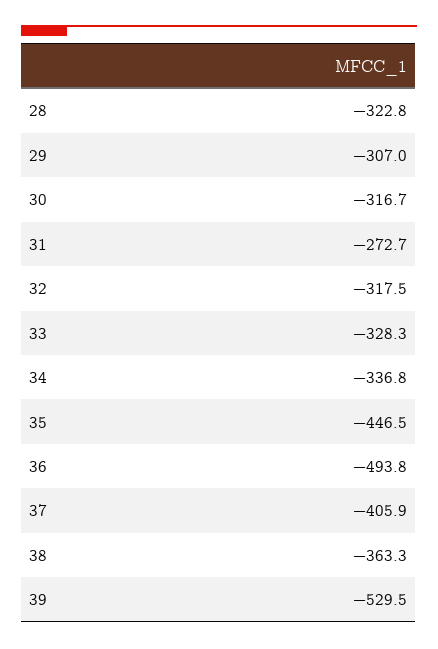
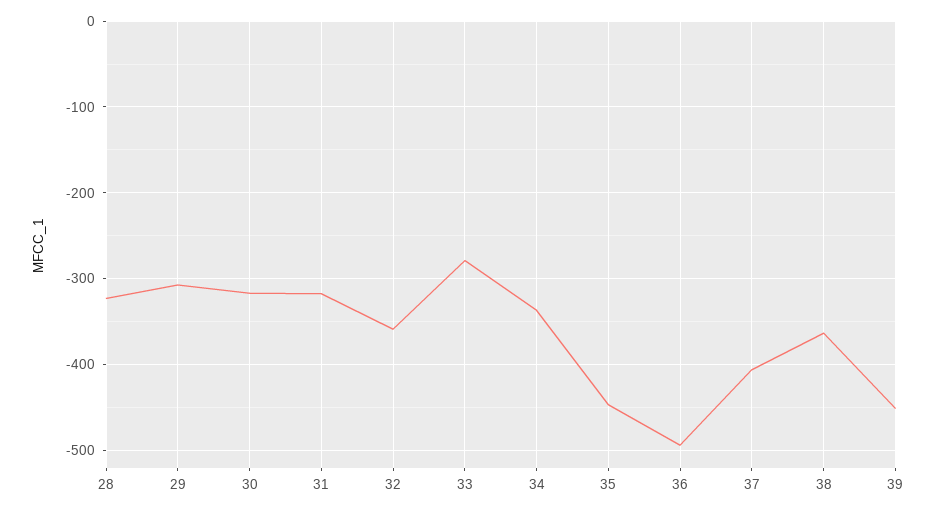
31: -272.7 -> -320
32: -317.5 -> -360
33: -328.3 -> -280
39: -529.5 -> -450

